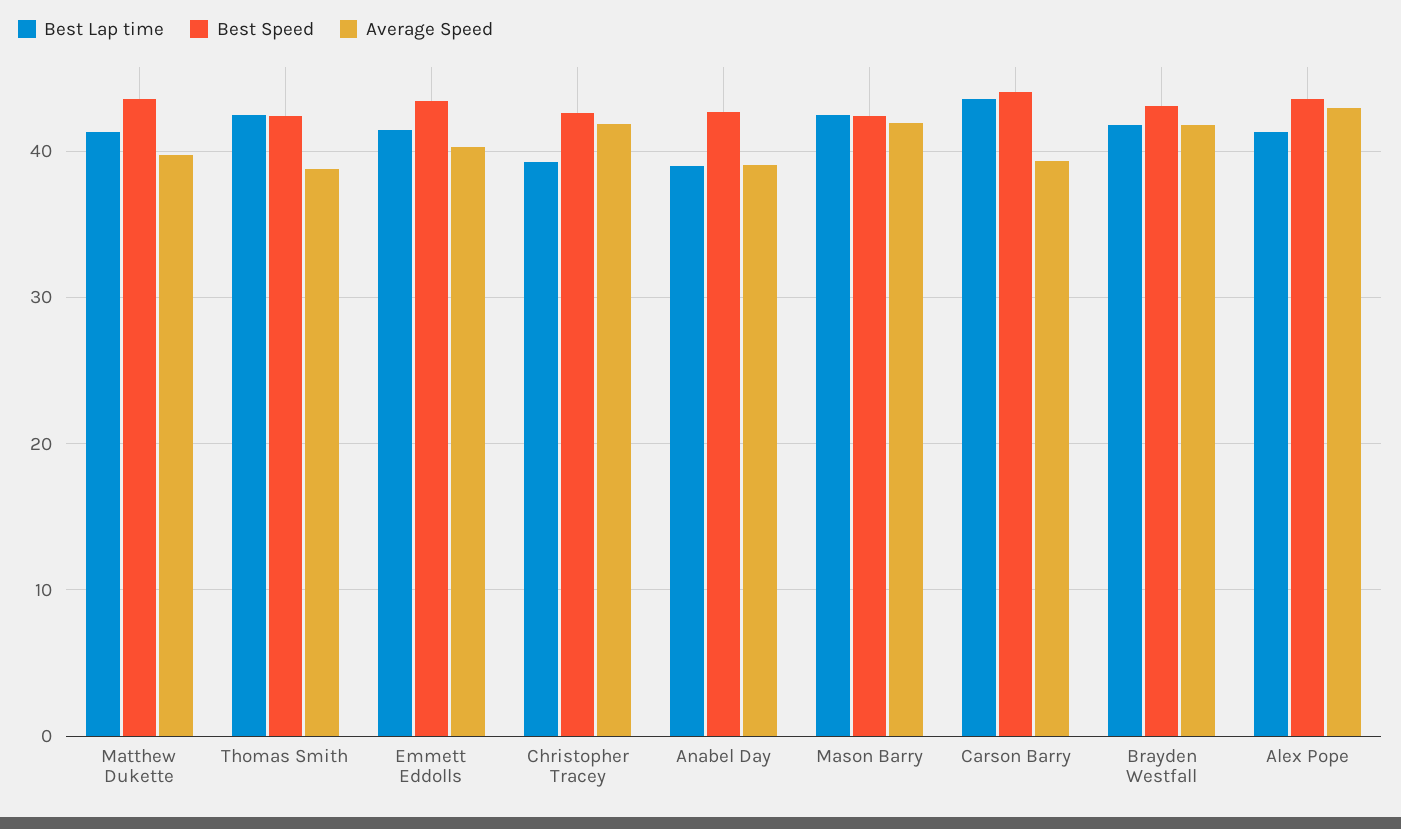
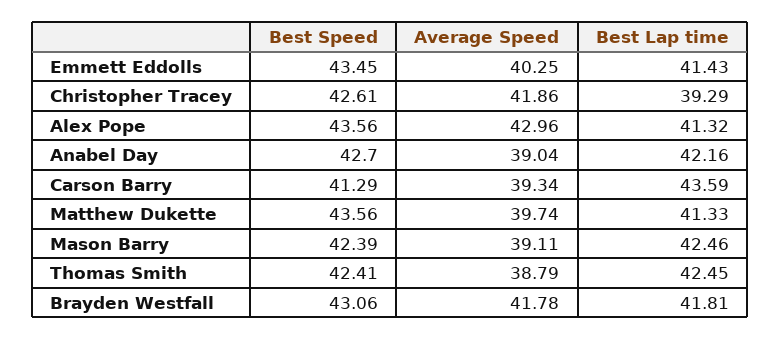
Best Lap time, Anabel Day: 39 -> 42.16
Average Speed, Mason Barry: 42 -> 39.11
Best Speed, Carson Barry: 44 -> 41.29

